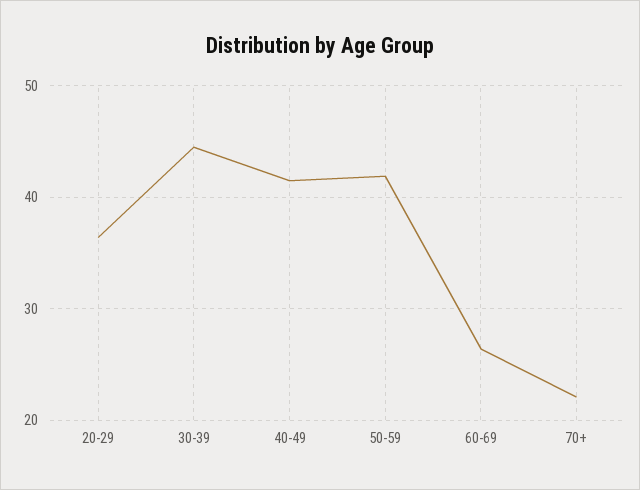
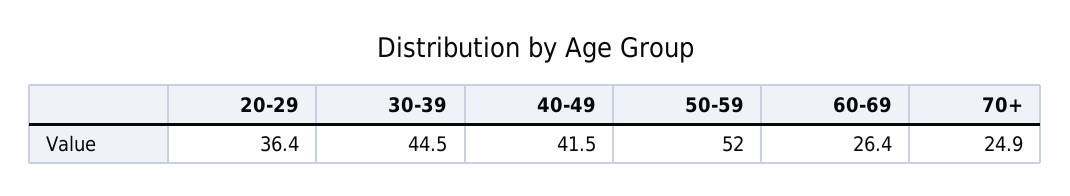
50-59: 42 -> 52
70+: 22 -> 24.9

